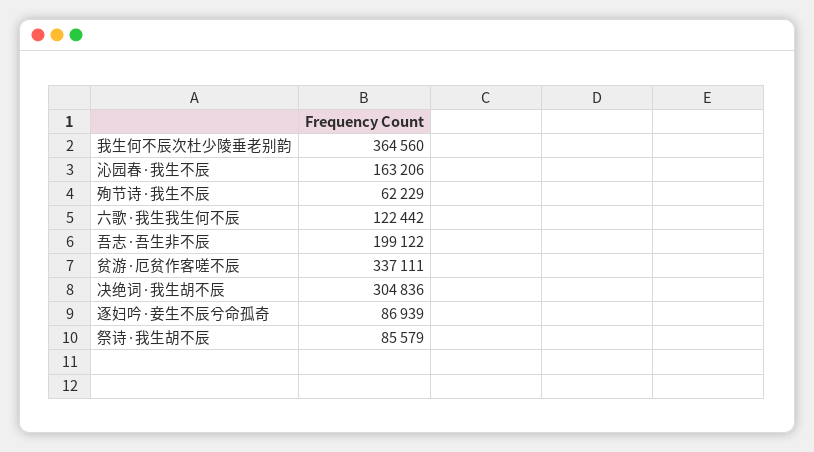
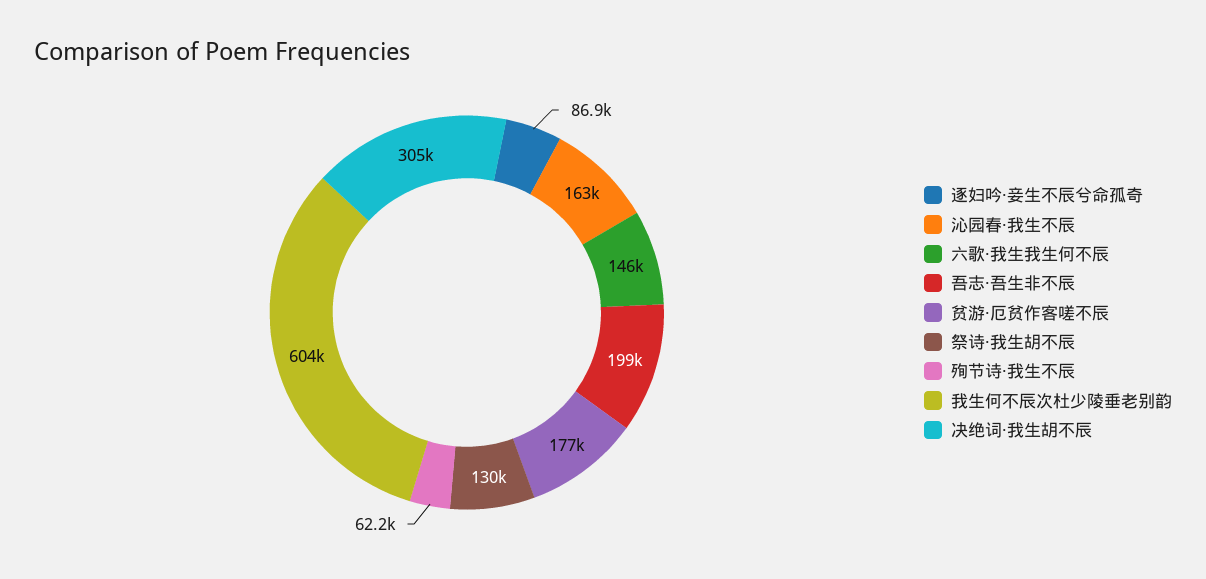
我生何不辰次杜少陵垂老别韵: 364560 -> 604000
六歌·我生我生何不辰: 122442 -> 146000
贫游·厄贫作客嗟不辰: 337111 -> 177000
祭诗·我生胡不辰: 85579 -> 130000

